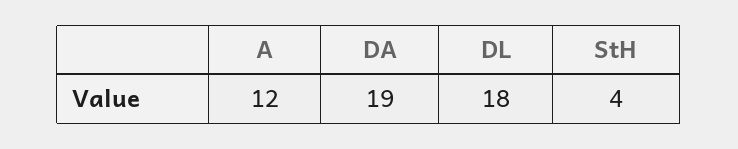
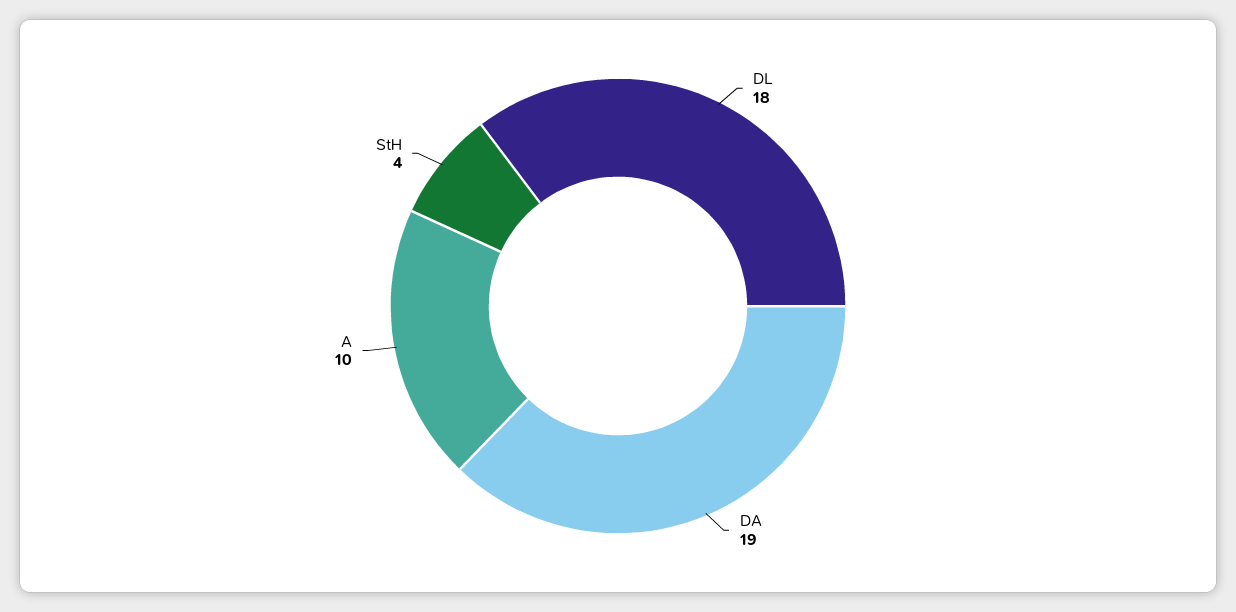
A: 12 -> 10

